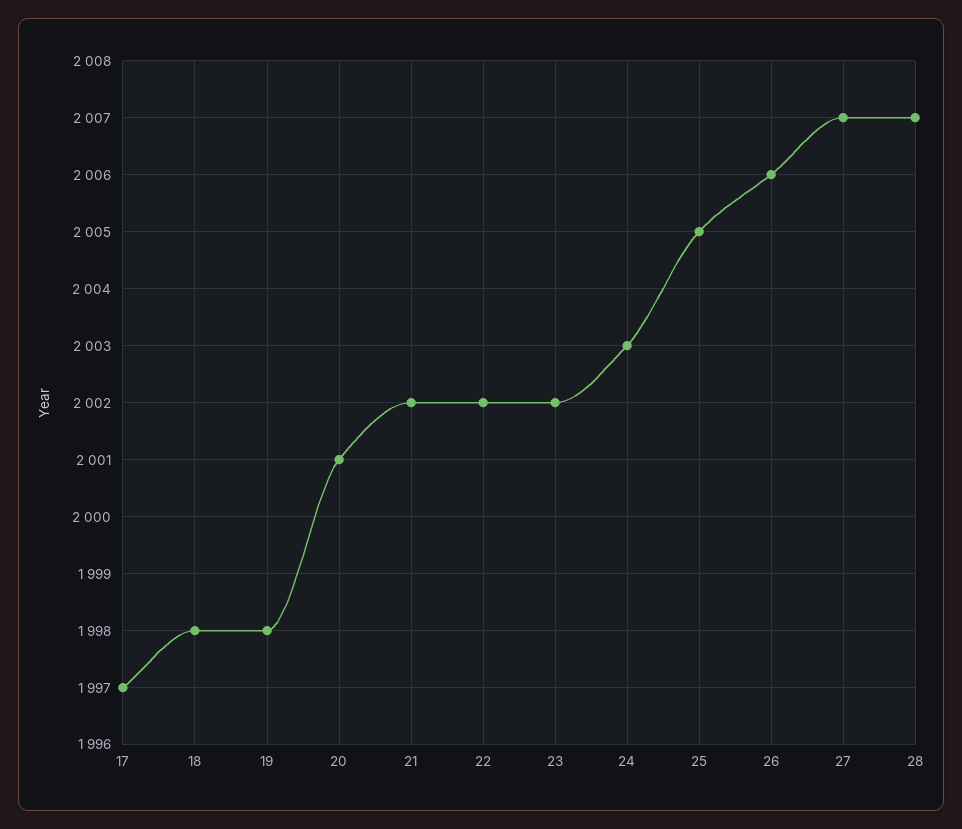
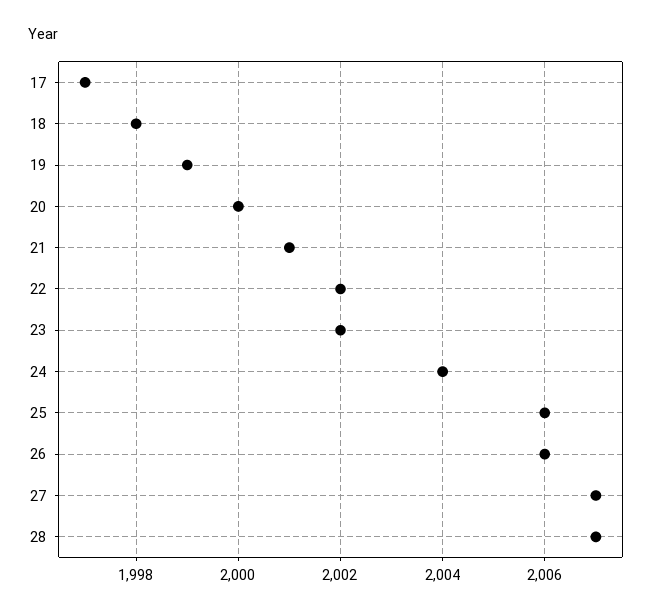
19: 1998 -> 1999
20: 2001 -> 2000
21: 2002 -> 2001
24: 2003 -> 2004
25: 2005 -> 2006

